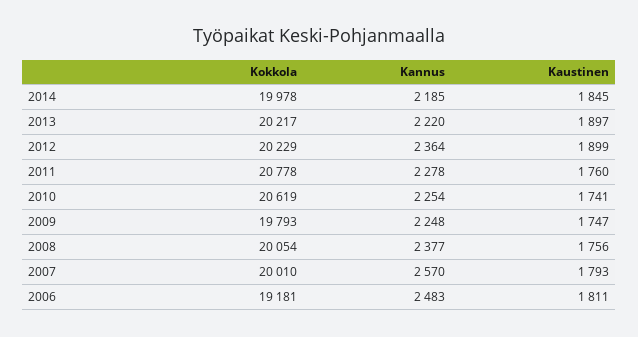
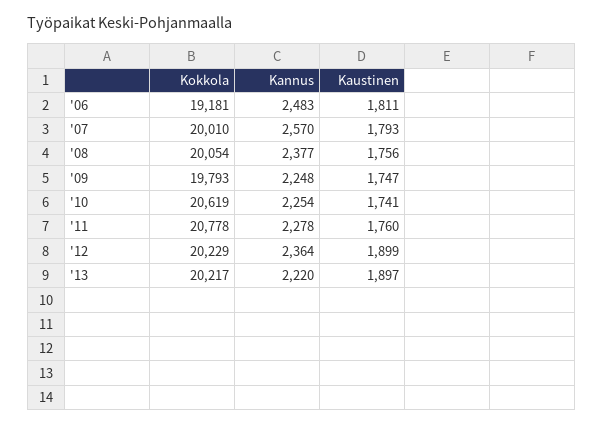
Kokkola, 2014: 19978 -> none
Kannus, 2014: 2185 -> none
Kaustinen, 2014: 1845 -> none

